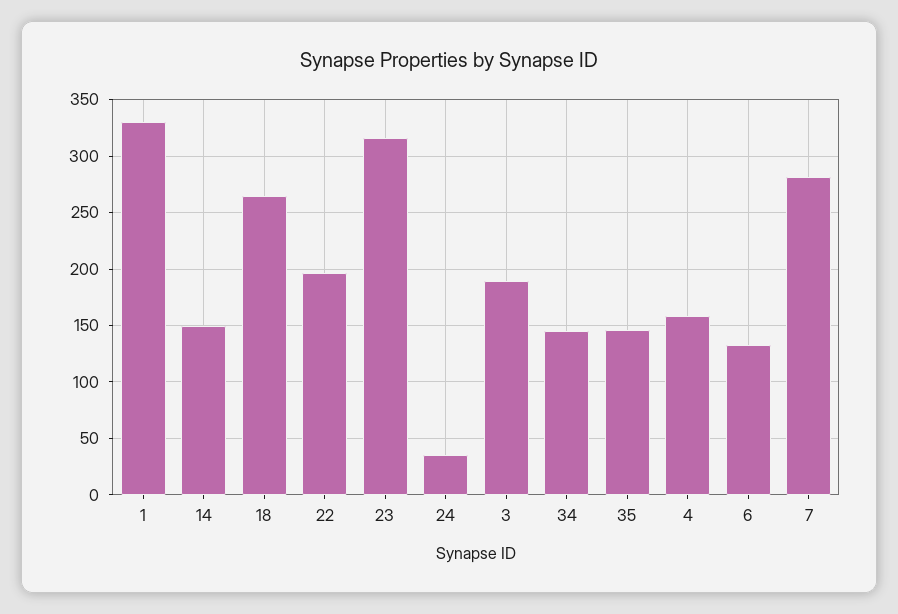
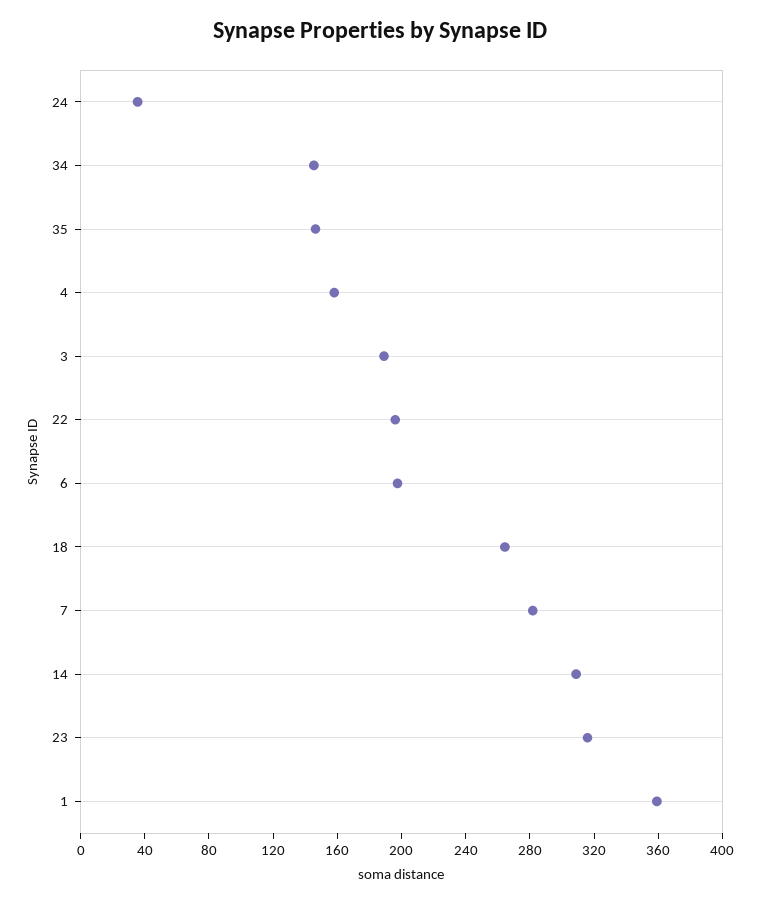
1: 330 -> 360
14: 150 -> 310
6: 130 -> 200

